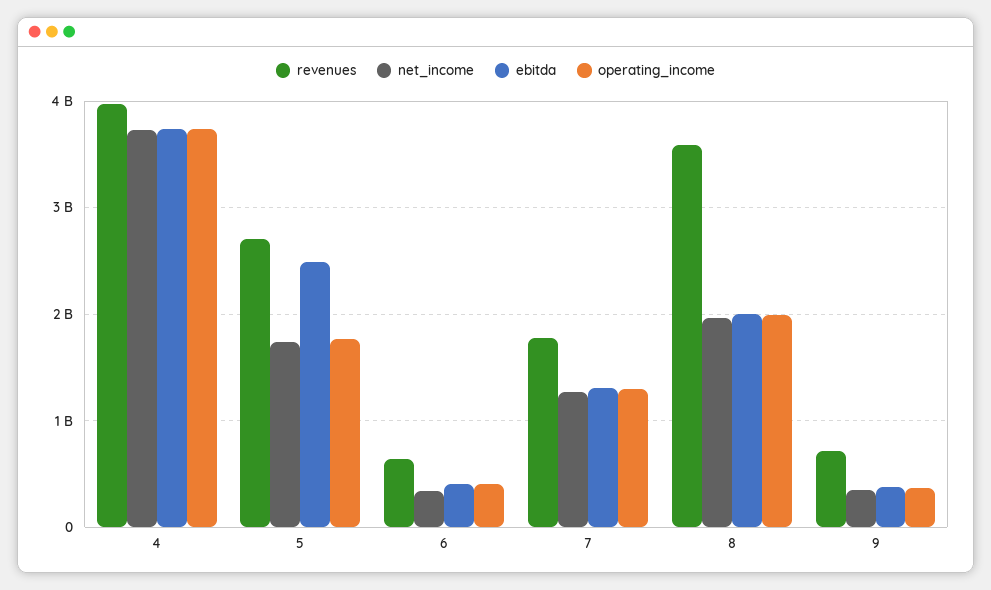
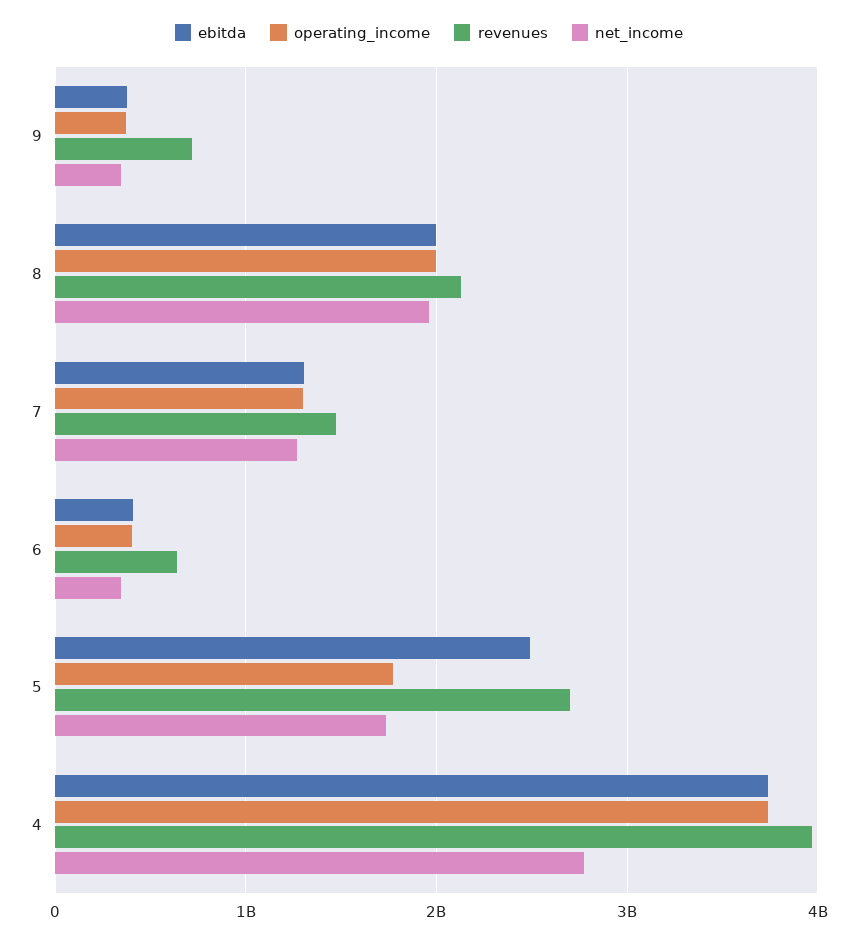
net_income, 4: 3700000000 -> 2800000000
revenues, 7: 1800000000 -> 1500000000
revenues, 8: 3600000000 -> 2100000000

